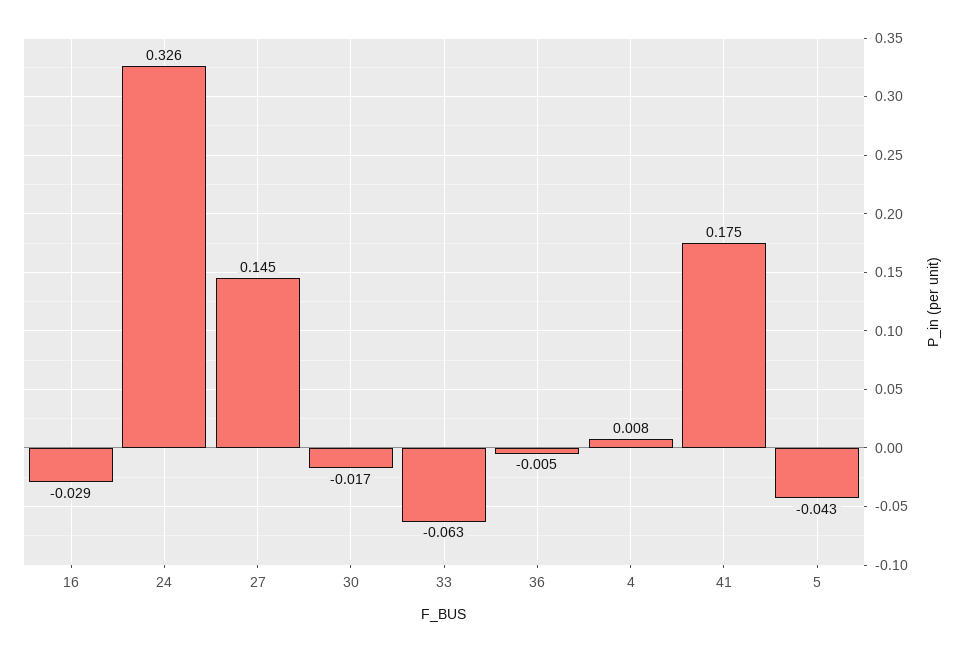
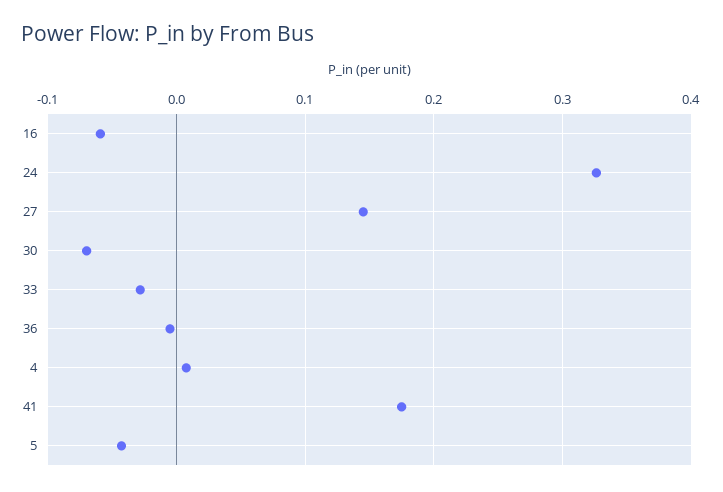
16: -0.029 -> -0.06
30: -0.017 -> -0.07
33: -0.063 -> -0.03

